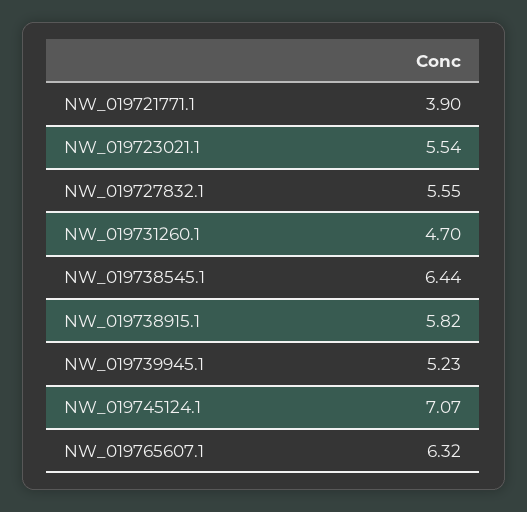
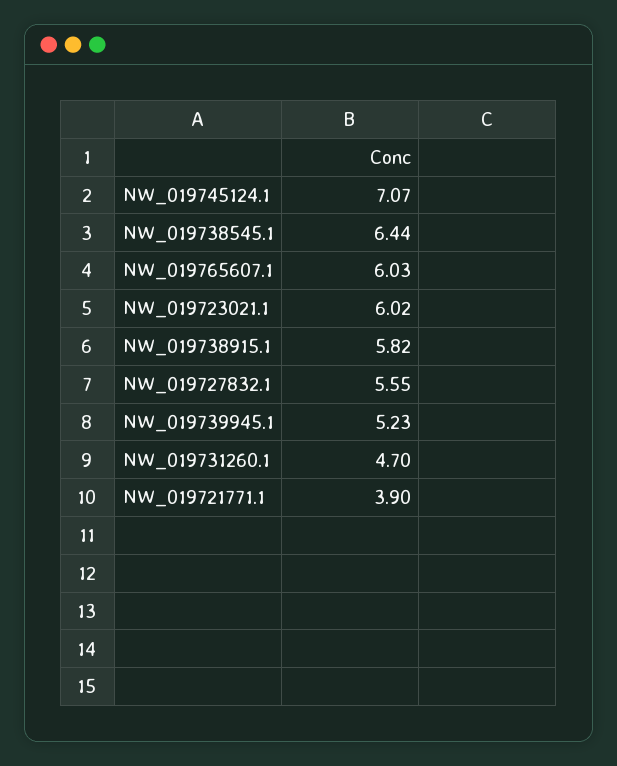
NW_019723021.1: 5.54 -> 6.02
NW_019765607.1: 6.32 -> 6.03

